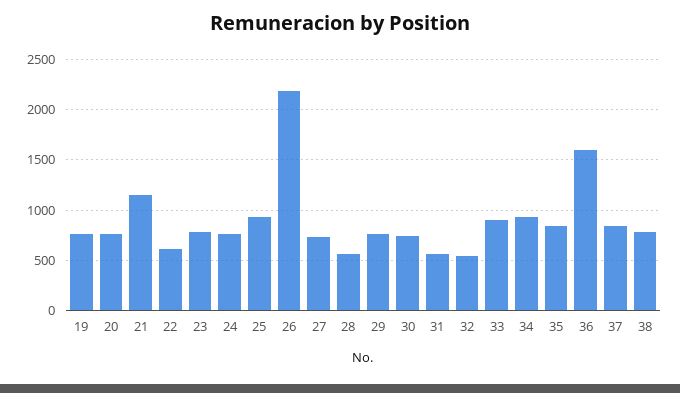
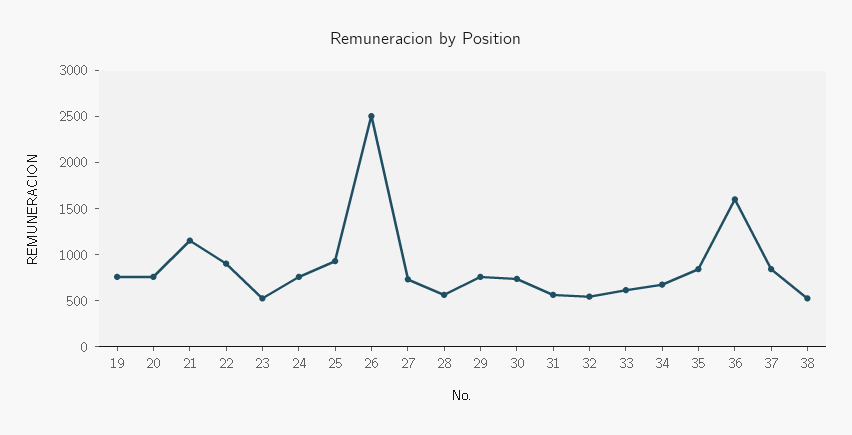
22: 600 -> 900
23: 800 -> 500
26: 2200 -> 2500
33: 900 -> 600
34: 900 -> 700
38: 800 -> 500

